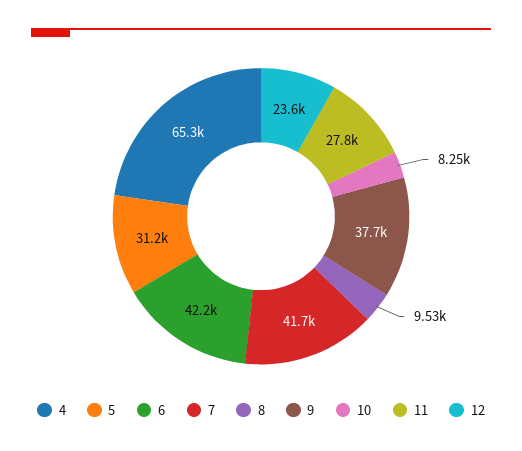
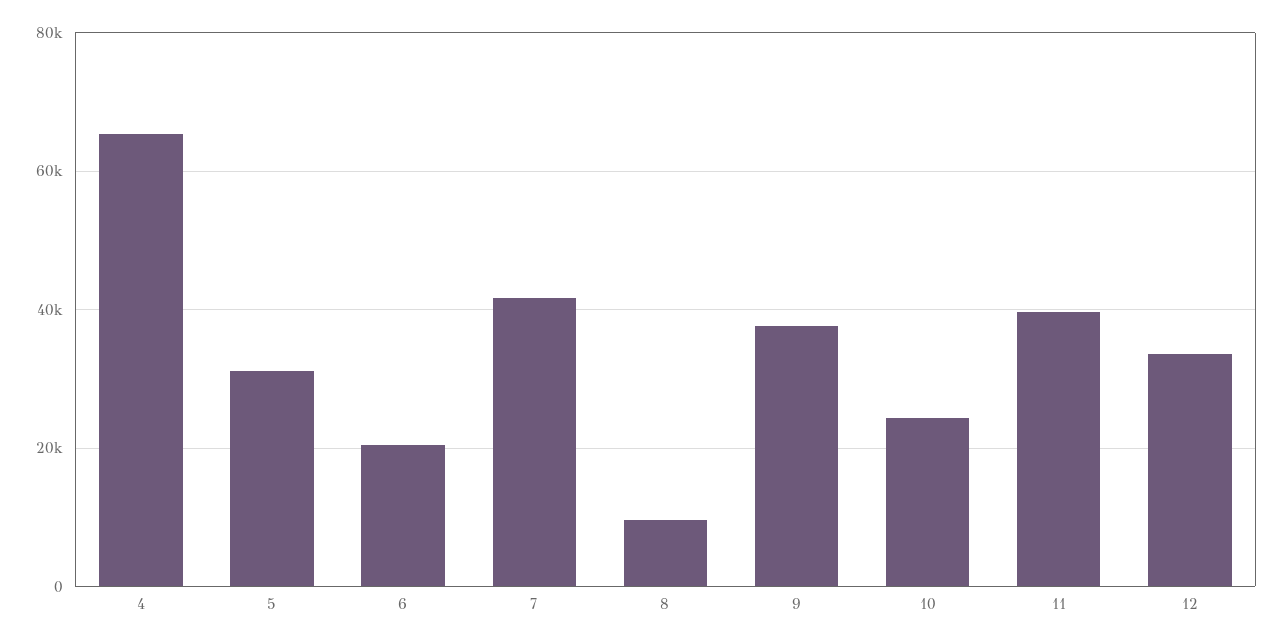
6: 42200 -> 20000
10: 8250 -> 24000
11: 27800 -> 40000
12: 23600 -> 34000

